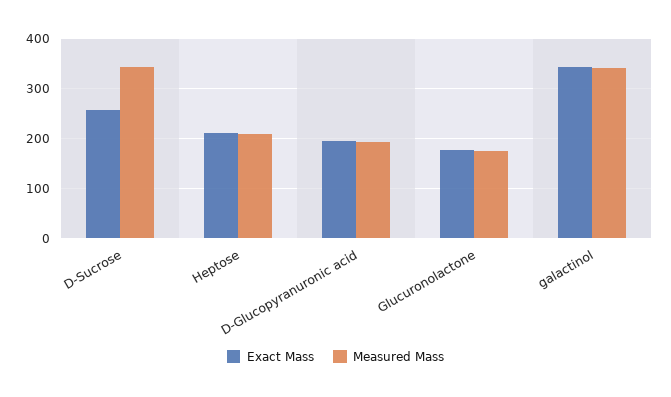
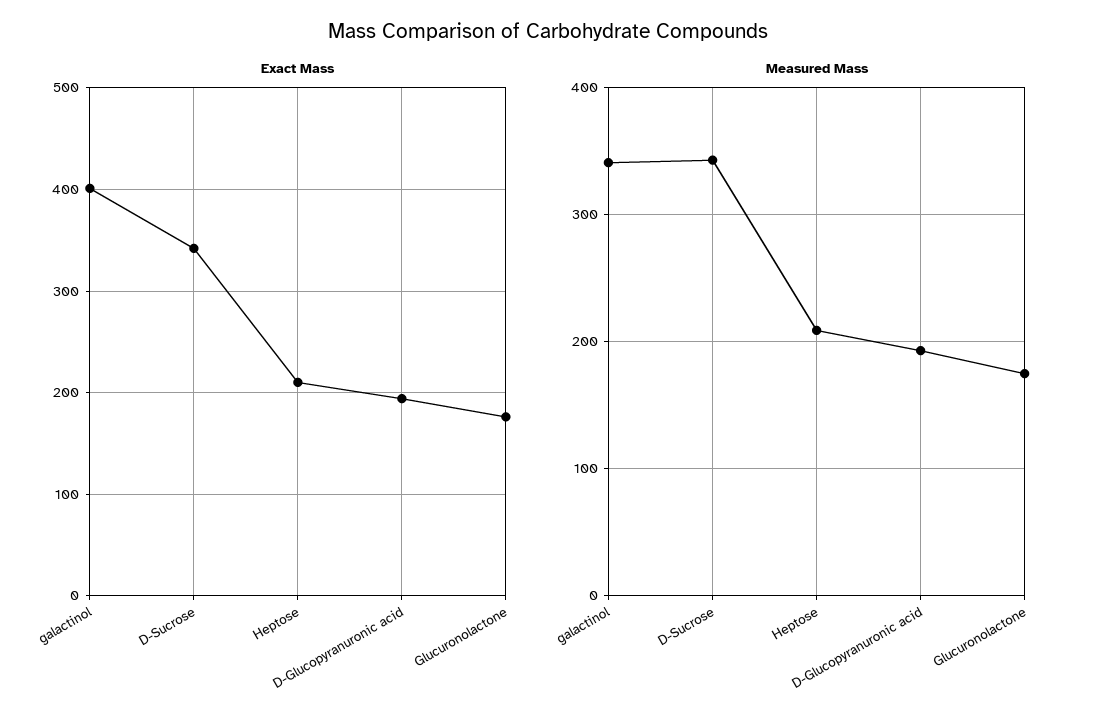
Exact Mass, D-Sucrose: 260 -> 340
Exact Mass, galactinol: 340 -> 400

